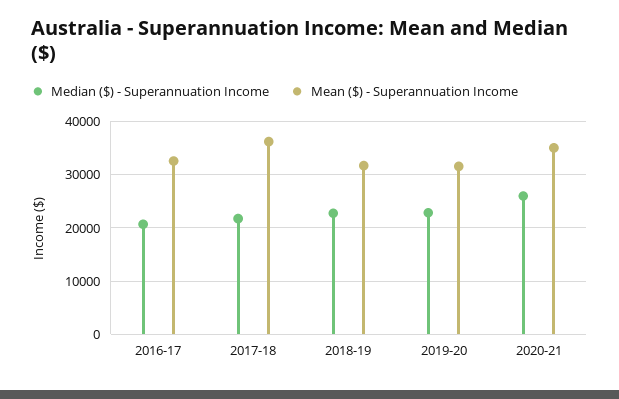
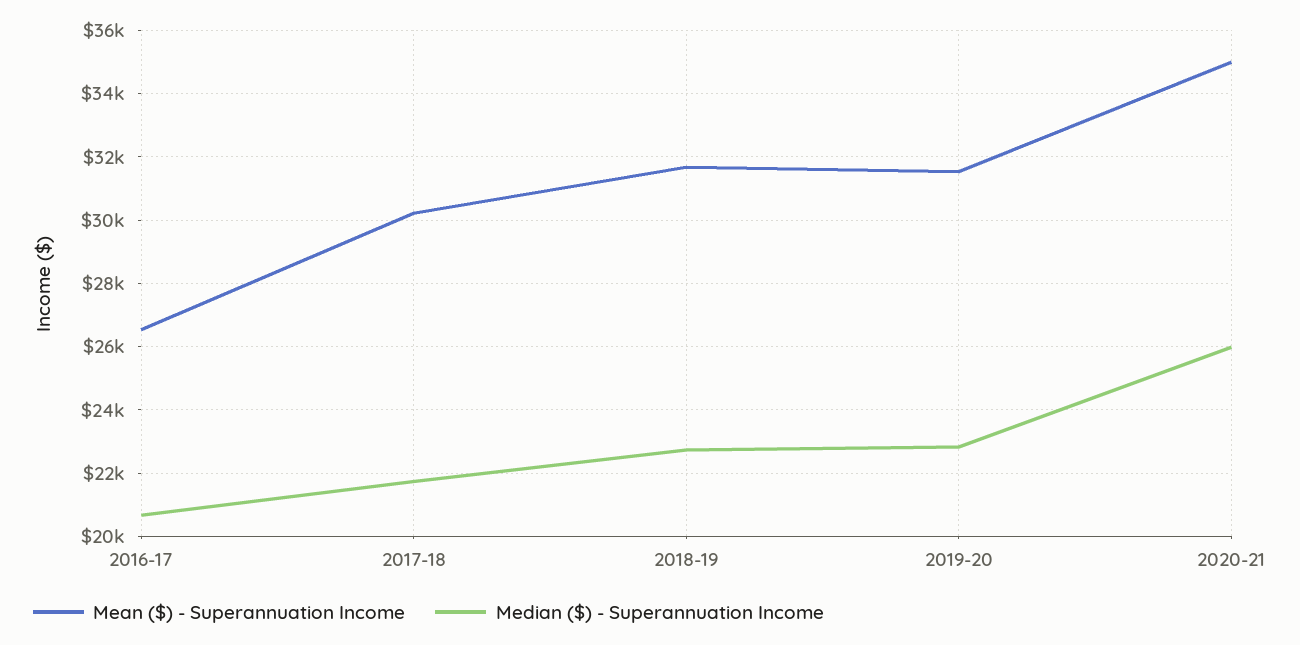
Mean ($) - Superannuation Income, 2016-17: 32000 -> 26600
Mean ($) - Superannuation Income, 2017-18: 36000 -> 30200

